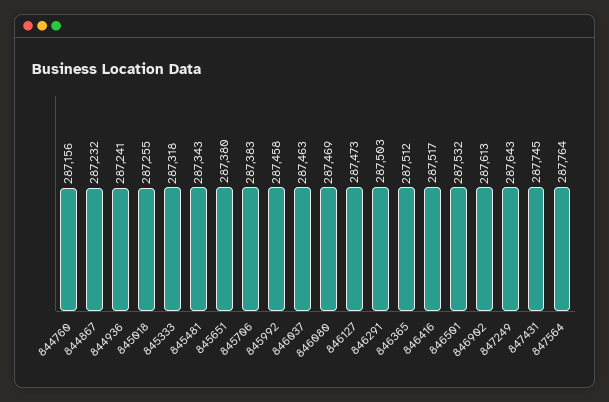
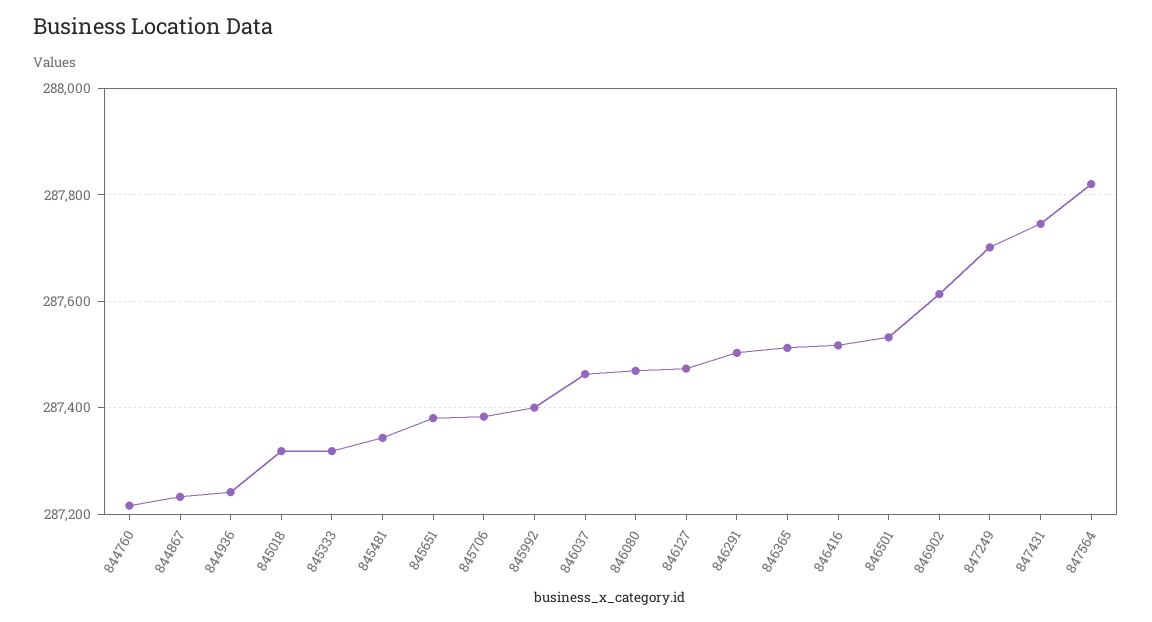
844760: 287156 -> 287220
845018: 287255 -> 287320
845992: 287458 -> 287400
847249: 287643 -> 287700
847564: 287764 -> 287820

